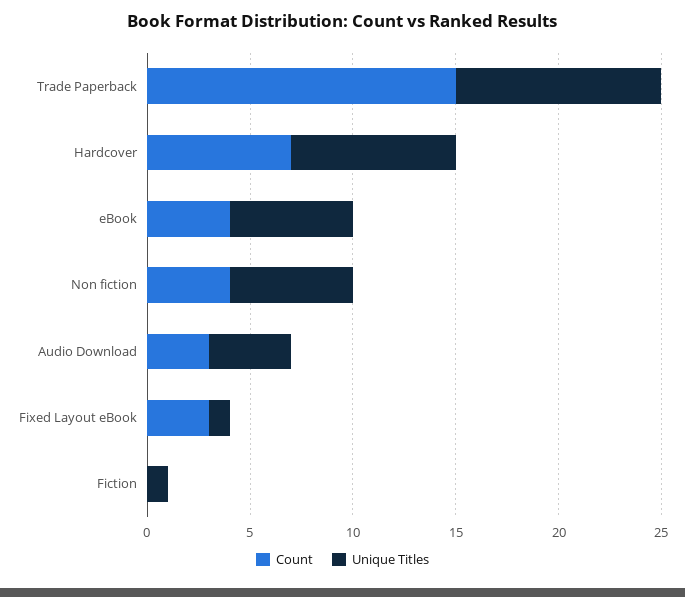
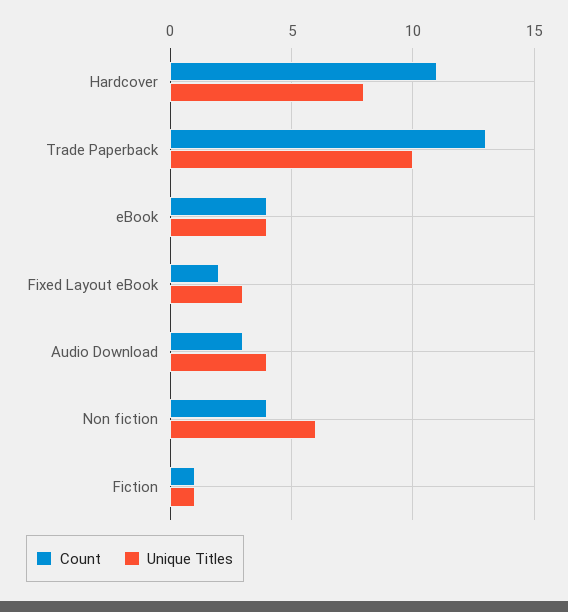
Count, Trade Paperback: 15 -> 13
Count, Hardcover: 7 -> 11
Unique Titles, eBook: 6 -> 4
Count, Fixed Layout eBook: 3 -> 2
Unique Titles, Fixed Layout eBook: 1 -> 3
Count, Fiction: 0 -> 1

